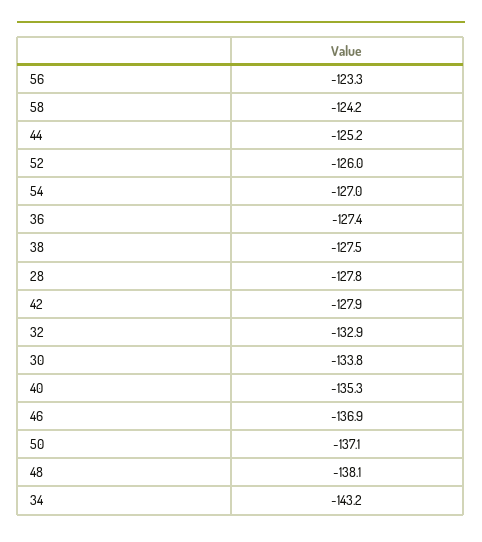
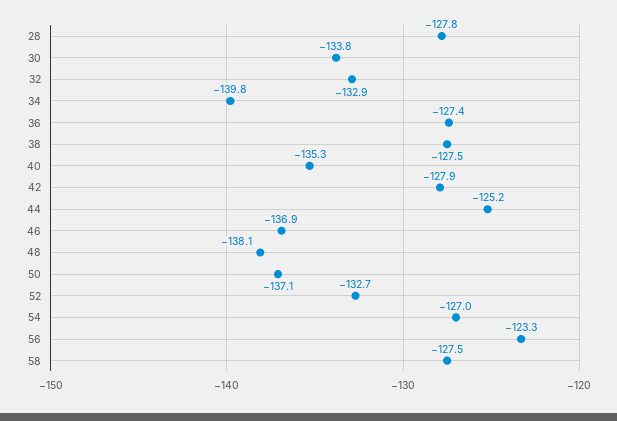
58: -124.2 -> -127.5
52: -126 -> -132.7
34: -143.2 -> -139.8

